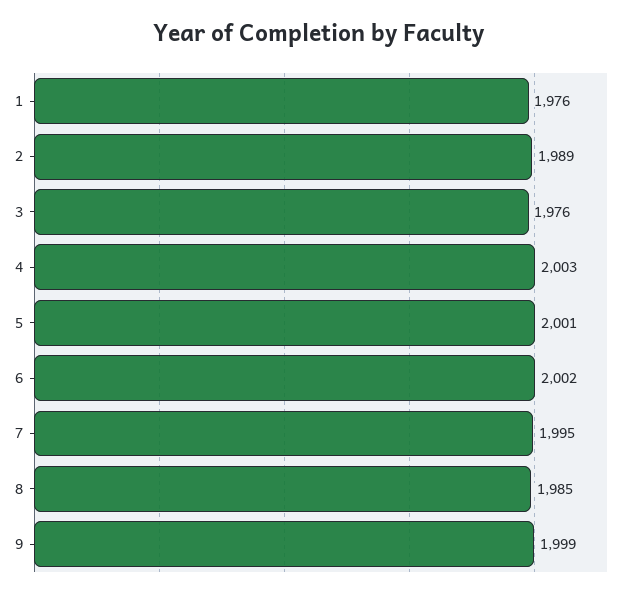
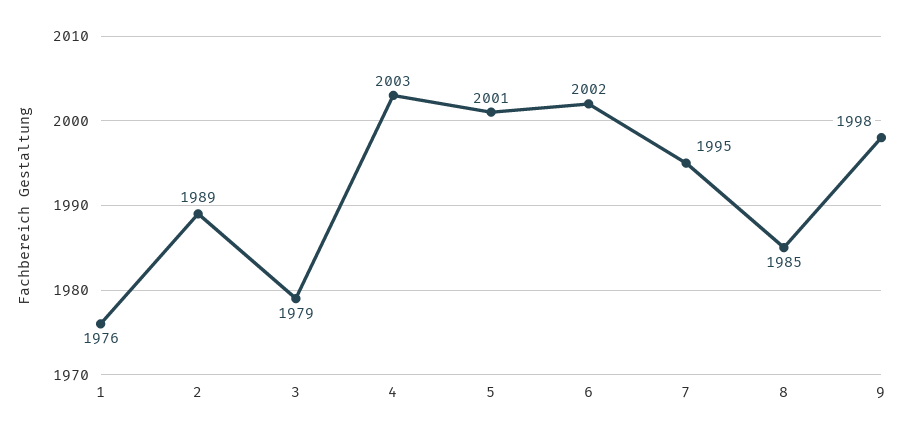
3: 1976 -> 1979
9: 1999 -> 1998

